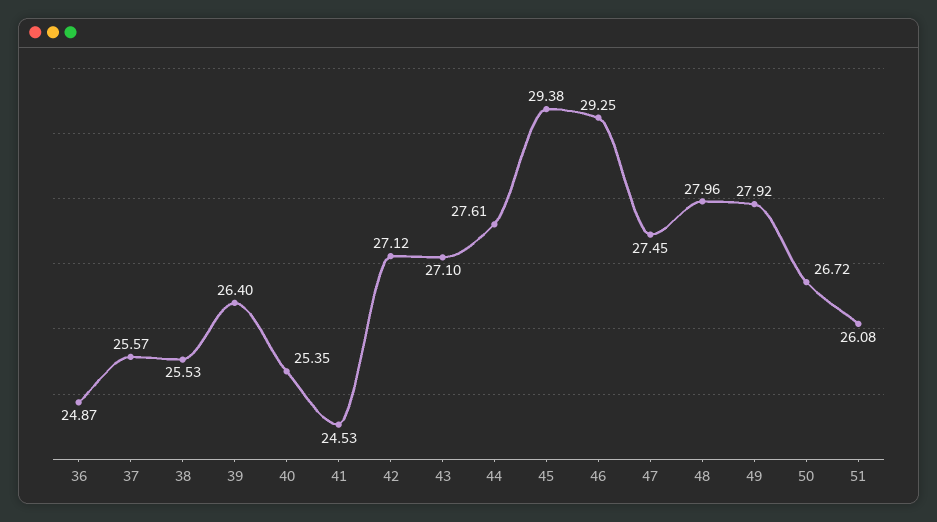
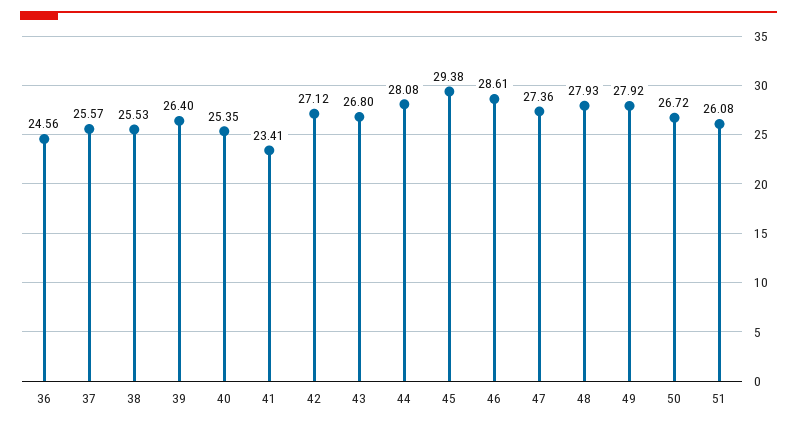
36: 24.87 -> 24.56
41: 24.53 -> 23.41
43: 27.1 -> 26.8
44: 27.61 -> 28.08
46: 29.25 -> 28.61
47: 27.45 -> 27.36
48: 27.96 -> 27.93

